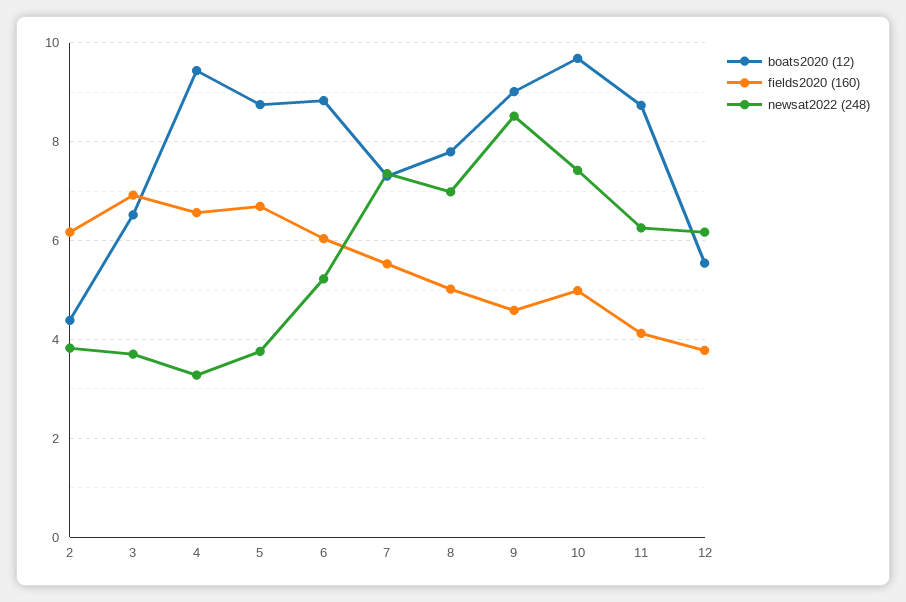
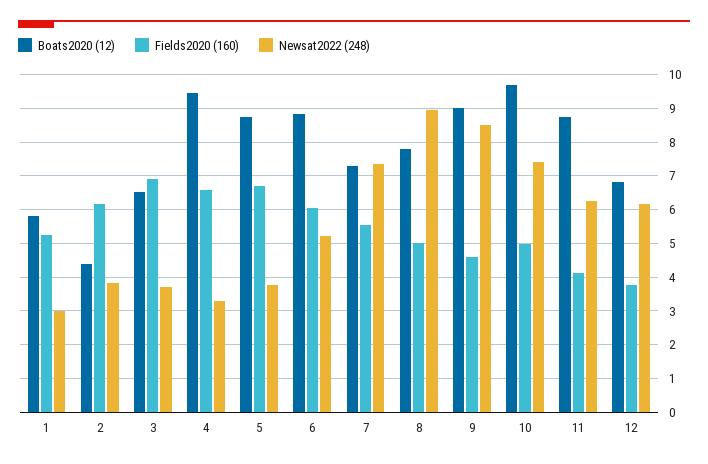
newsat2022 (248), 8: 7 -> 9
boats2020 (12), 12: 5.6 -> 6.8
boats2020 (12), 1: none -> 5.8
fields2020 (160), 1: none -> 5.2
newsat2022 (248), 1: none -> 3

